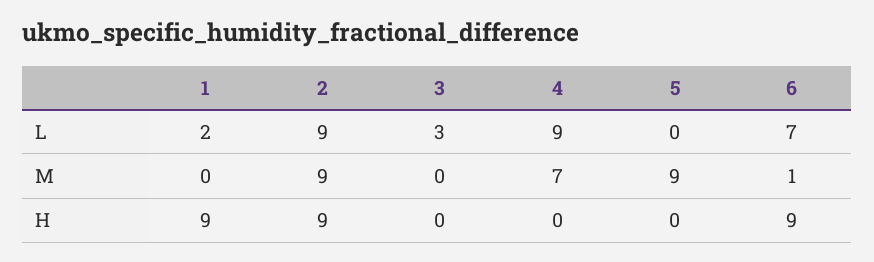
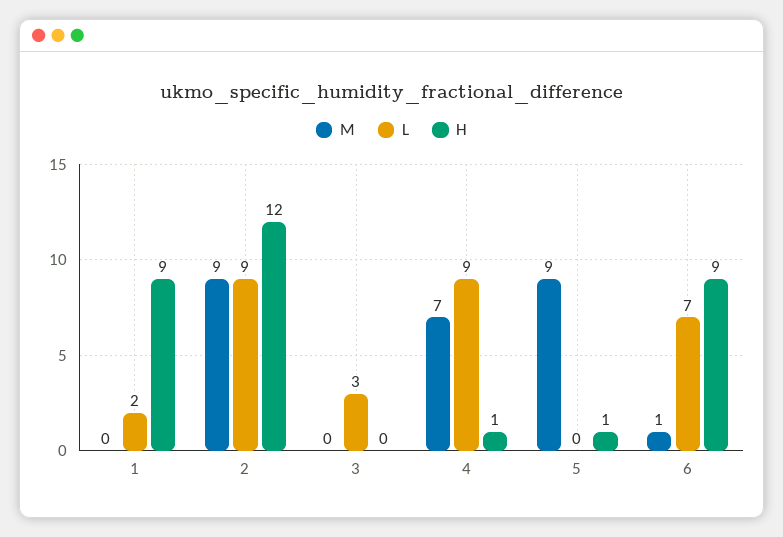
H, 2: 9 -> 12
H, 4: 0 -> 1
H, 5: 0 -> 1

